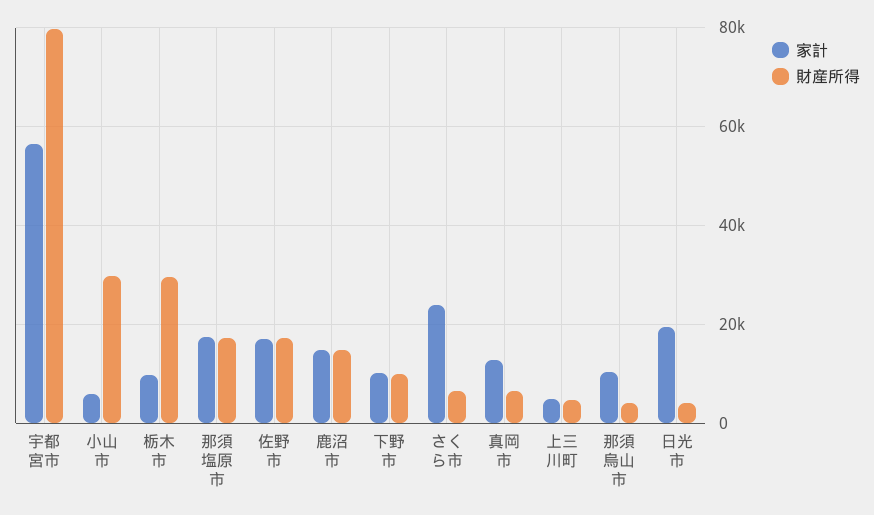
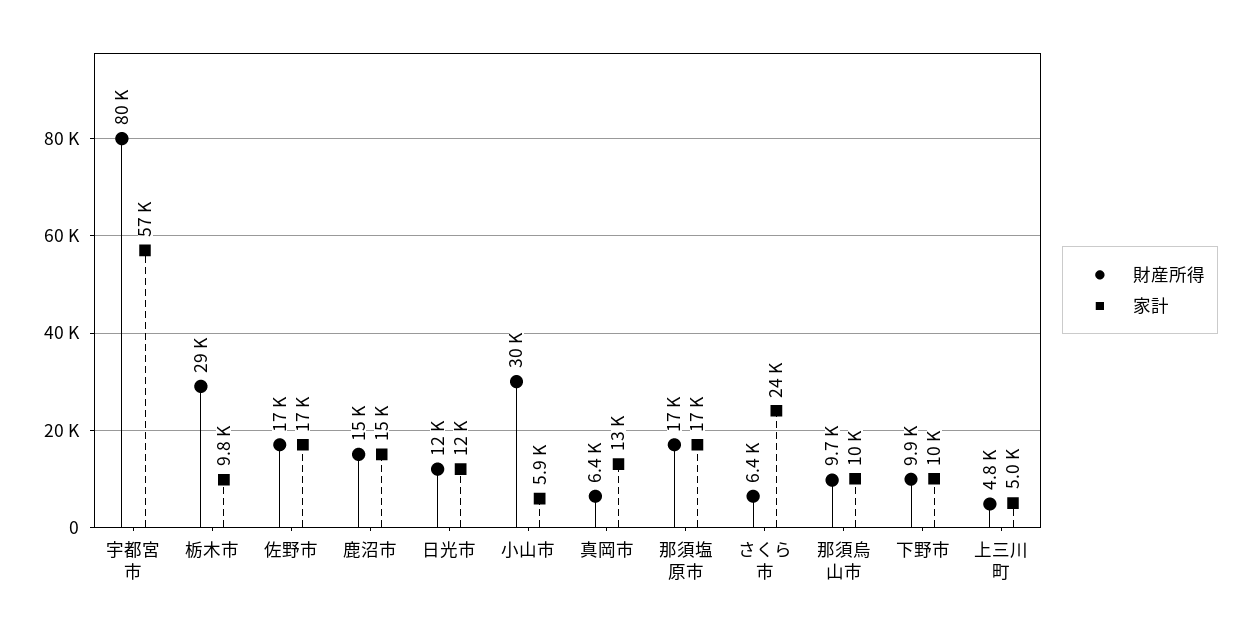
財産所得, 那須烏山市: 4000 -> 9700
家計, 日光市: 20000 -> 12000
財産所得, 日光市: 4000 -> 12000

